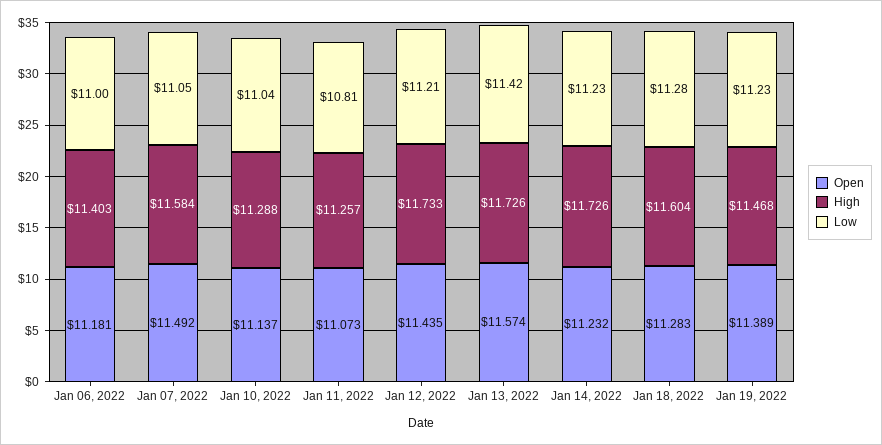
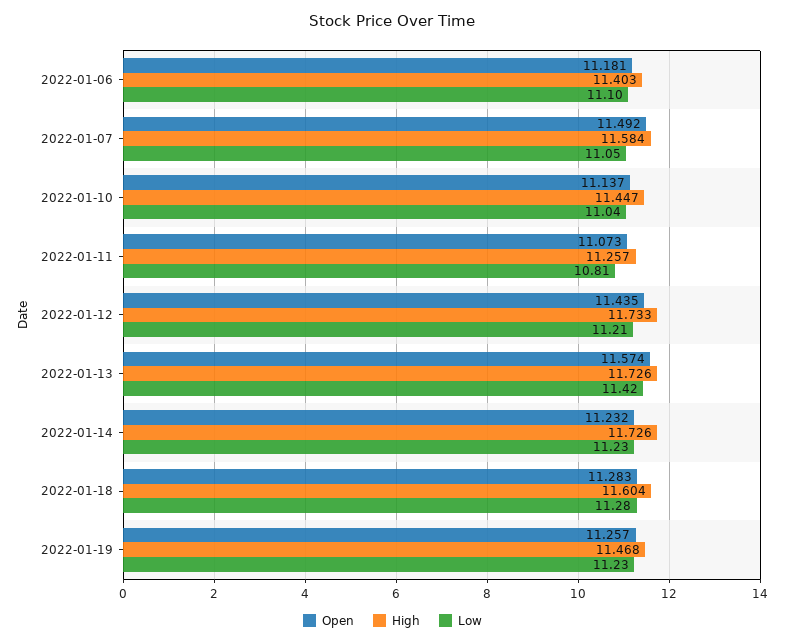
Low, Jan 06, 2022: 11 -> 11.1
High, Jan 10, 2022: 11.288 -> 11.447
Open, Jan 19, 2022: 11.389 -> 11.257

